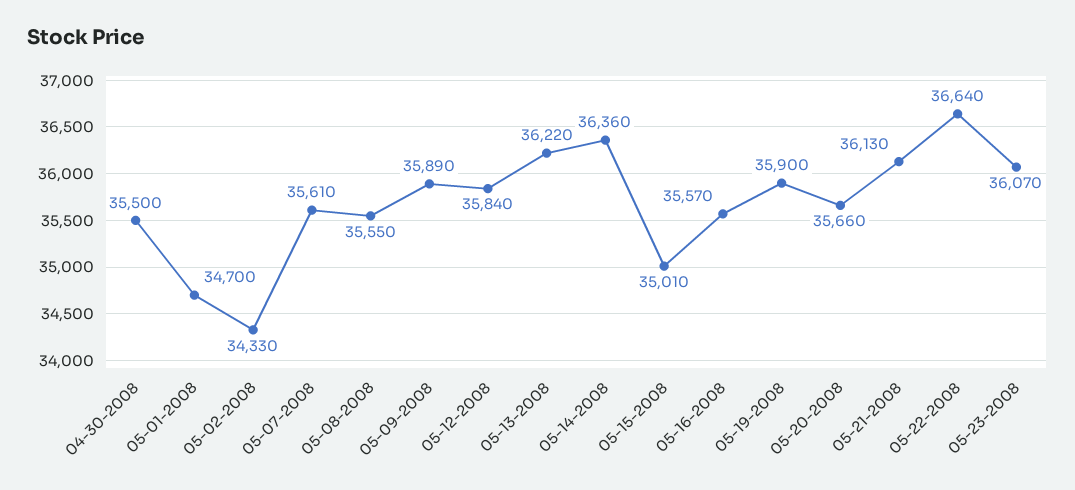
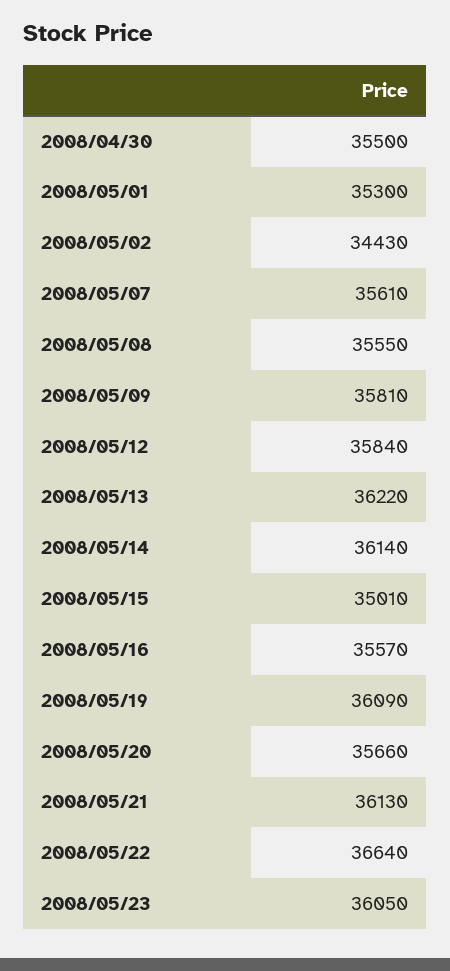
05-01-2008: 34700 -> 35300
05-02-2008: 34330 -> 34430
05-09-2008: 35890 -> 35810
05-14-2008: 36360 -> 36140
05-19-2008: 35900 -> 36090
05-23-2008: 36070 -> 36050

